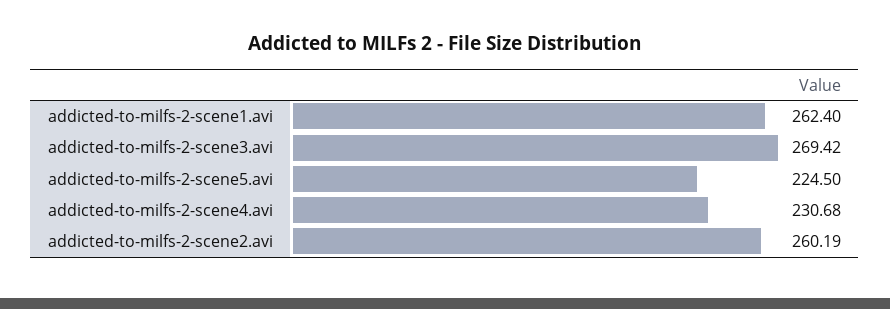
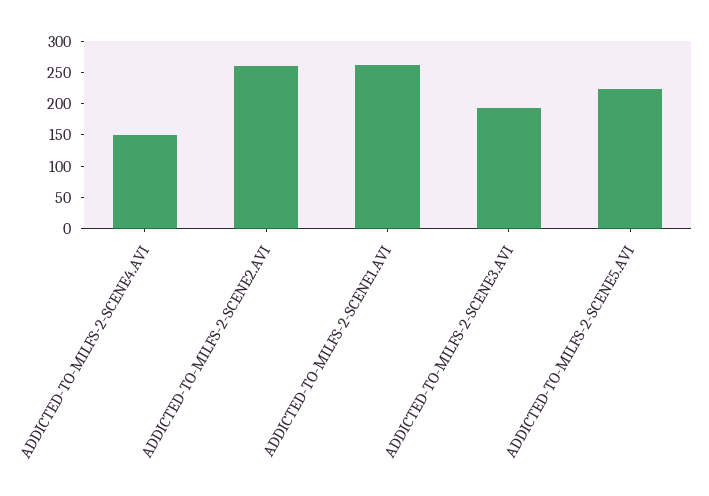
addicted-to-milfs-2-scene3.avi: 269.42 -> 200
addicted-to-milfs-2-scene4.avi: 230.68 -> 150

